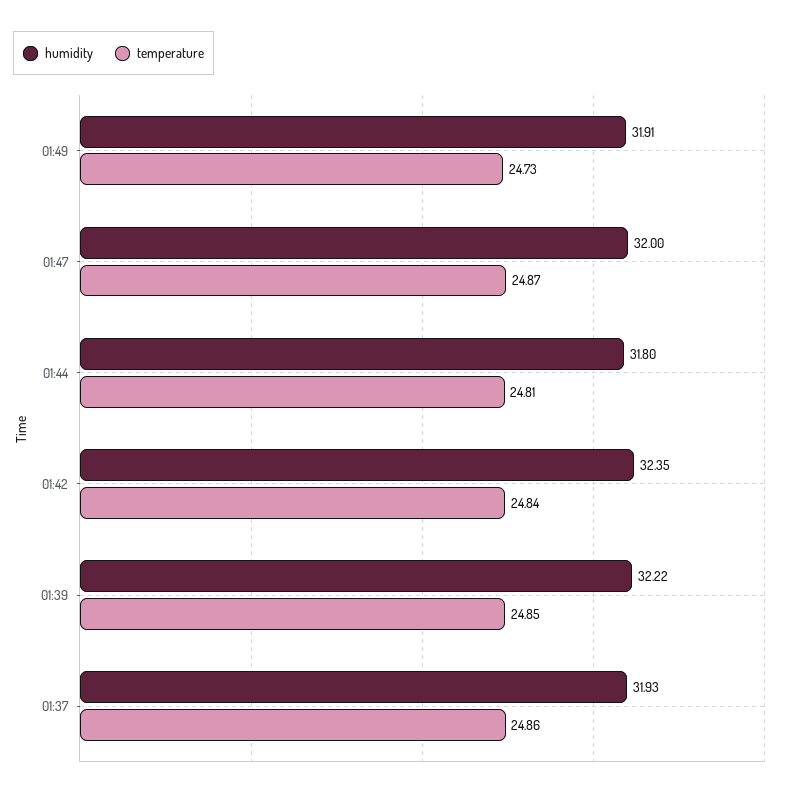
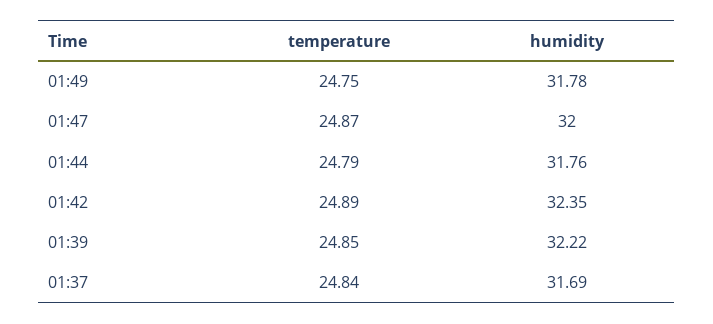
humidity, 01:49: 31.91 -> 31.78
temperature, 01:49: 24.73 -> 24.75
humidity, 01:44: 31.8 -> 31.76
temperature, 01:44: 24.81 -> 24.79
temperature, 01:42: 24.84 -> 24.89
humidity, 01:37: 31.93 -> 31.69
temperature, 01:37: 24.86 -> 24.84

